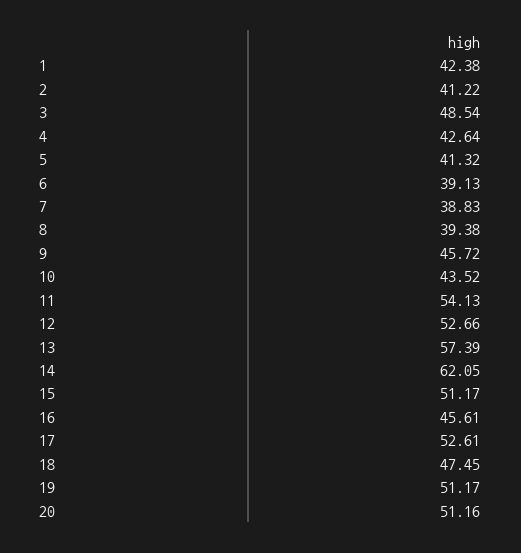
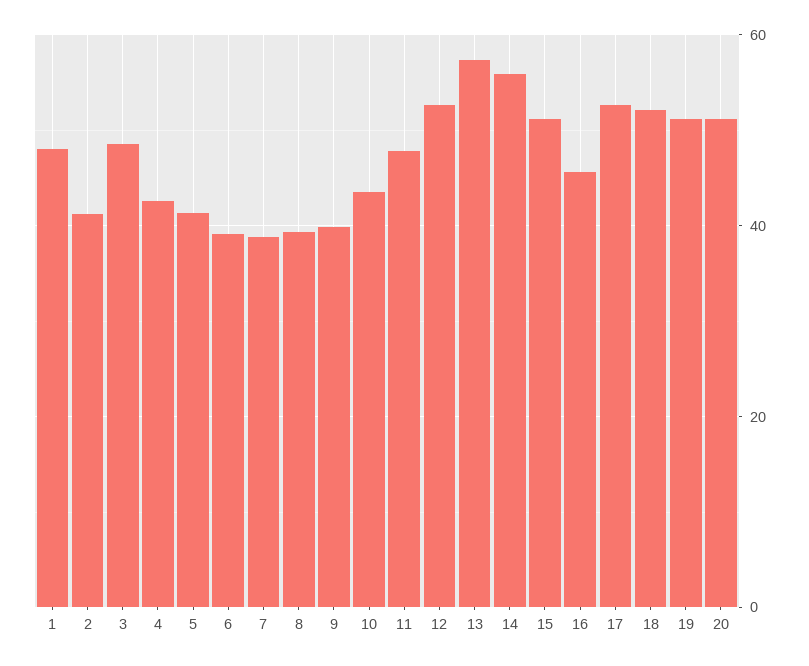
1: 42.38 -> 48
9: 45.72 -> 40
11: 54.13 -> 48
14: 62.05 -> 56
18: 47.45 -> 52

